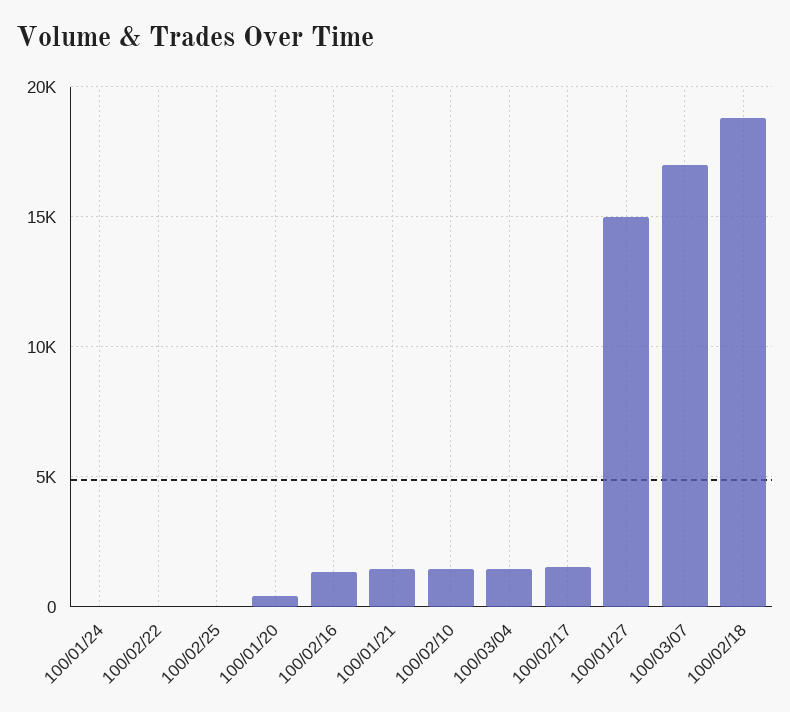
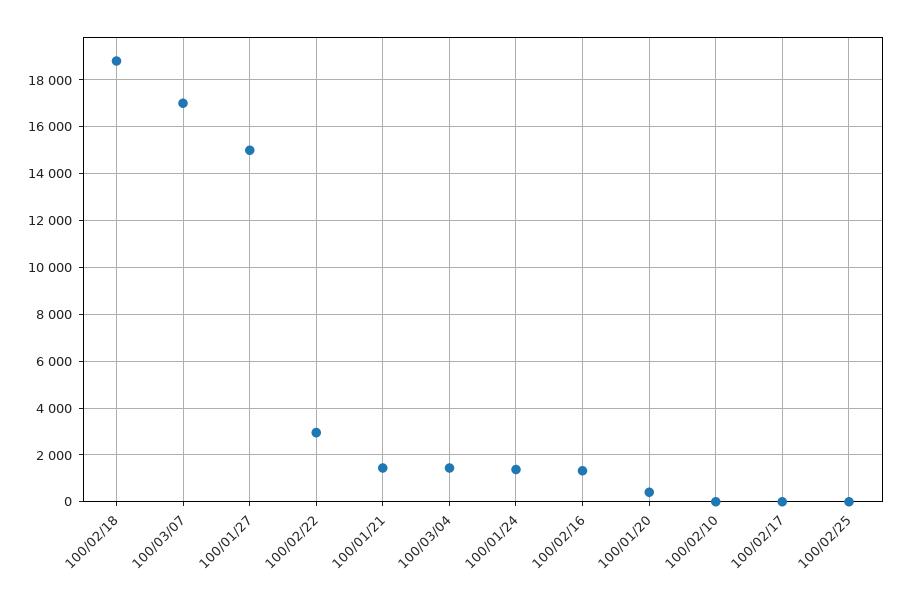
100/01/24: 0 -> 1500
100/02/22: 0 -> 3000
100/02/10: 1500 -> 0
100/02/17: 1500 -> 0

